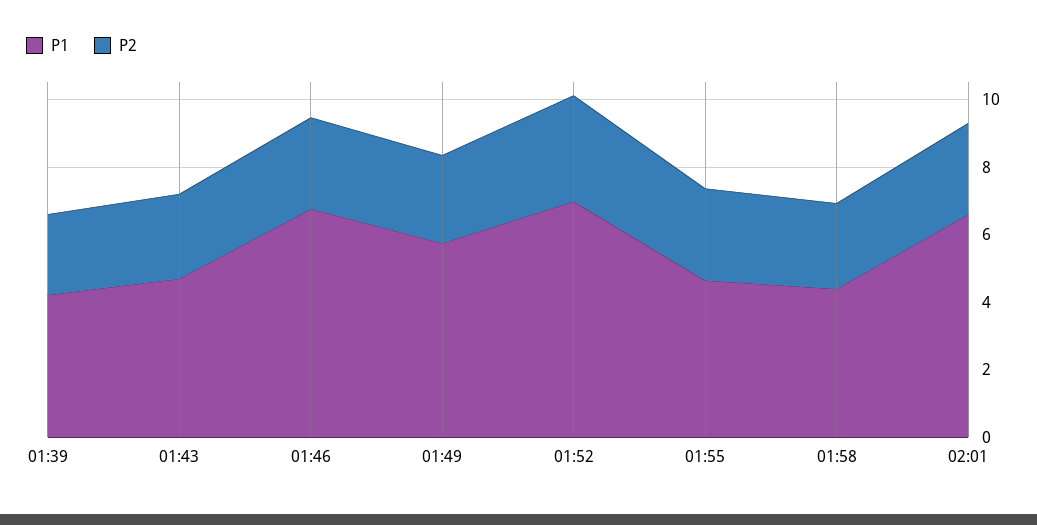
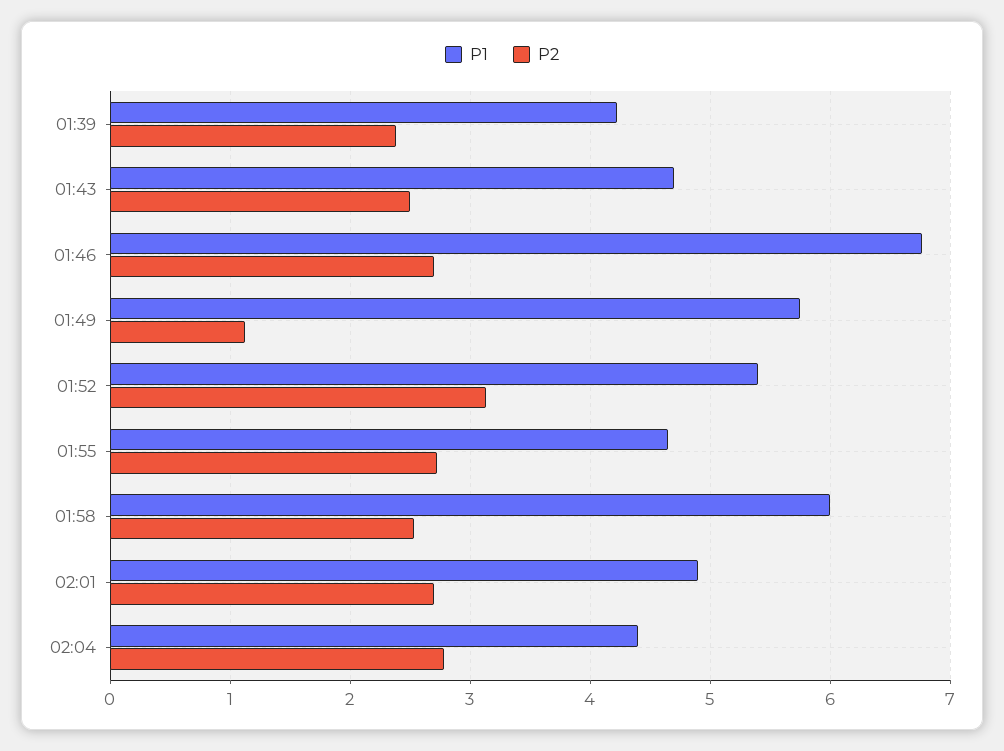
P2, 01:49: 2.5 -> 1.1
P1, 01:52: 7 -> 5.4
P1, 01:58: 4.5 -> 6
P1, 02:01: 6.5 -> 4.9
P1, 02:04: none -> 4.4
P2, 02:04: none -> 2.8

